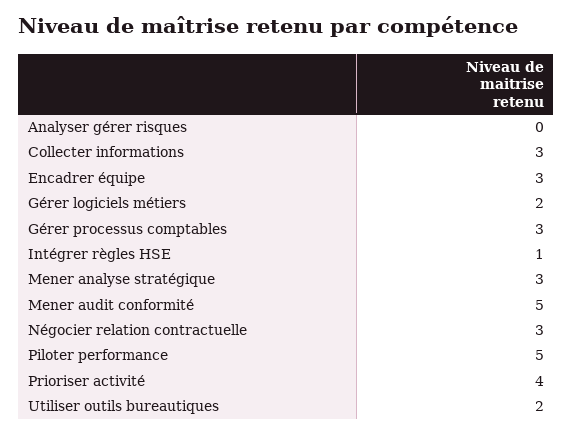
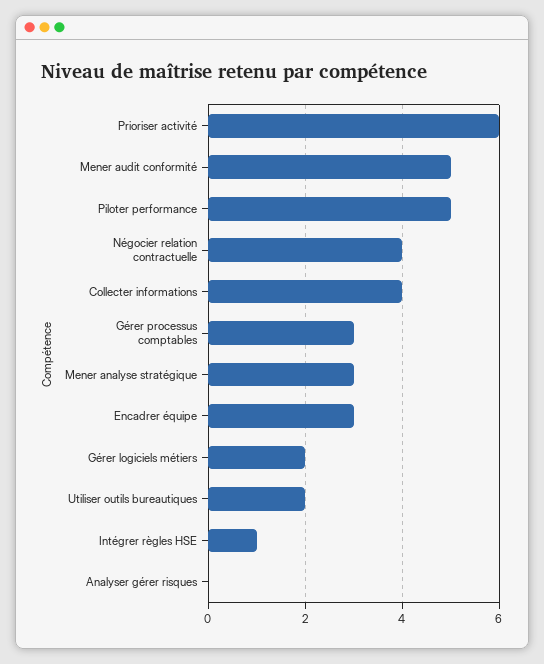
Collecter informations: 3 -> 4
Négocier relation contractuelle: 3 -> 4
Prioriser activité: 4 -> 6

